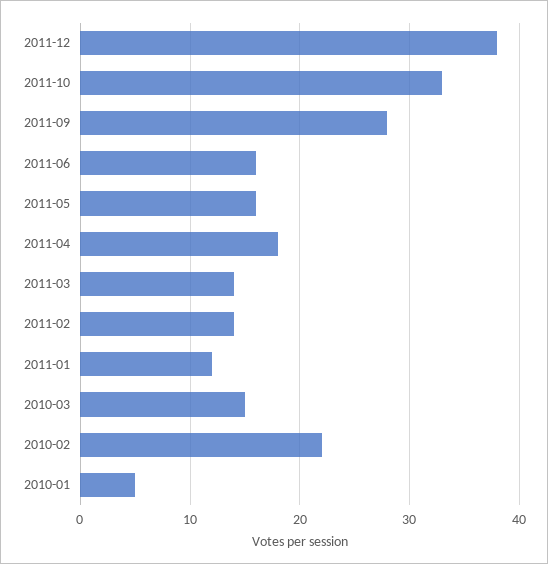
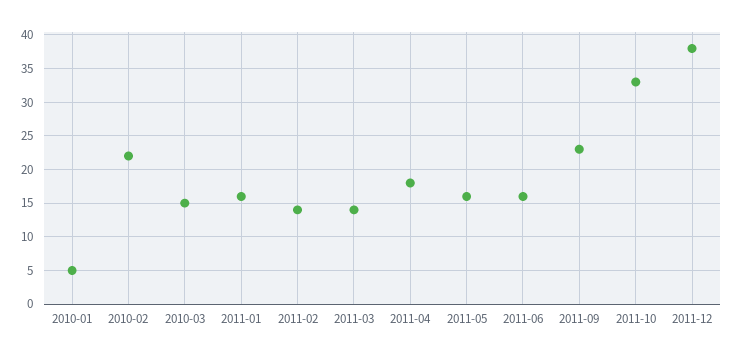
2011-09: 28 -> 23
2011-01: 12 -> 16

